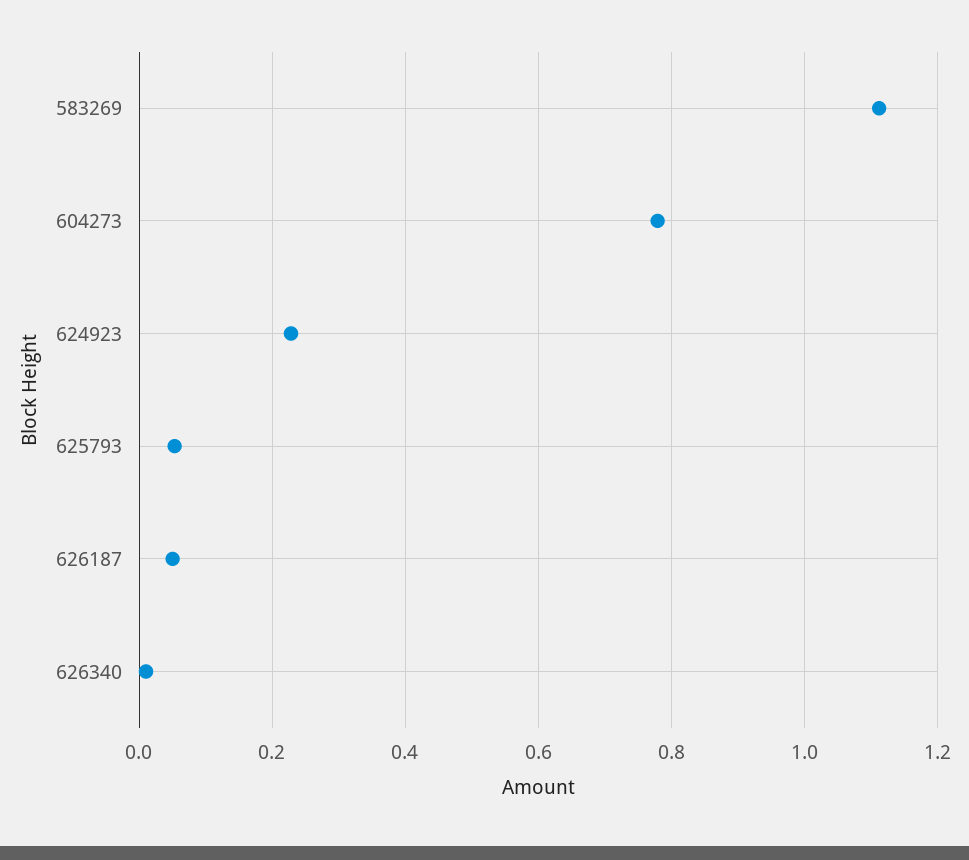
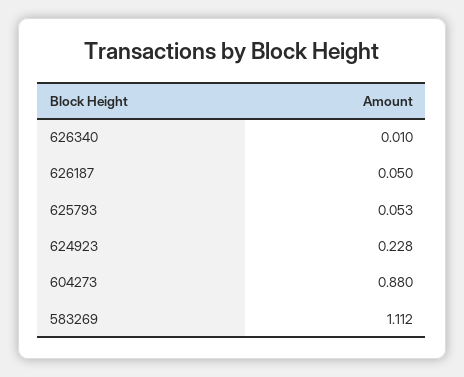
604273: 0.78 -> 0.88

